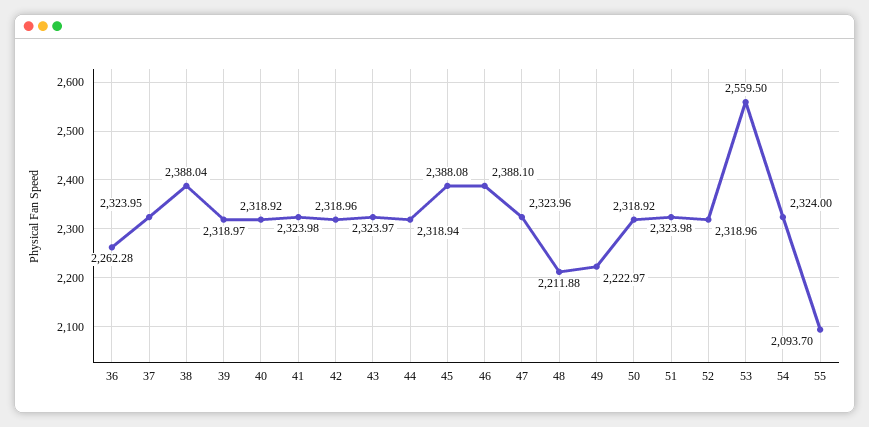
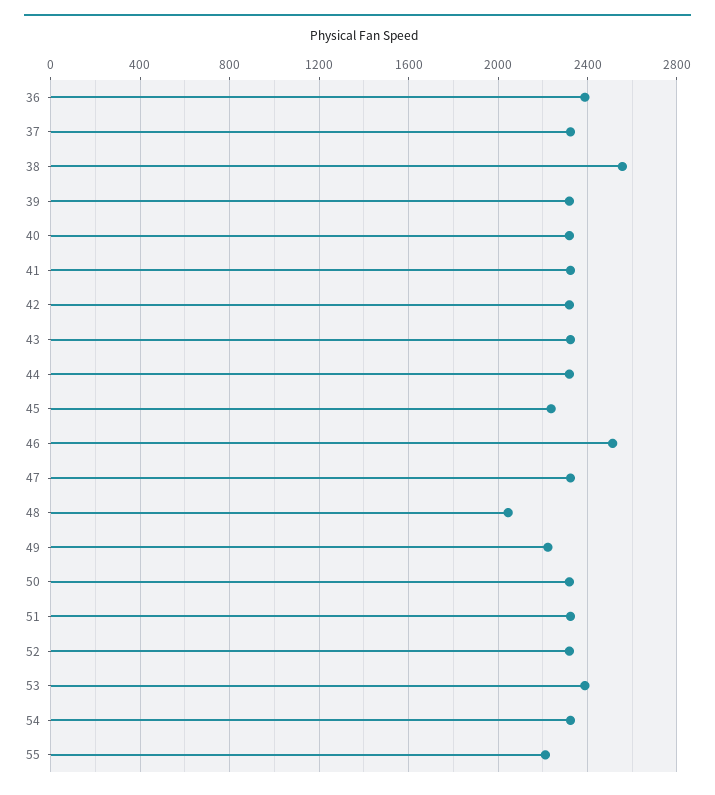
36: 2262.28 -> 2400
38: 2388.04 -> 2550
45: 2388.08 -> 2250
46: 2388.1 -> 2500
48: 2211.88 -> 2050
53: 2559.5 -> 2400
55: 2093.7 -> 2200

